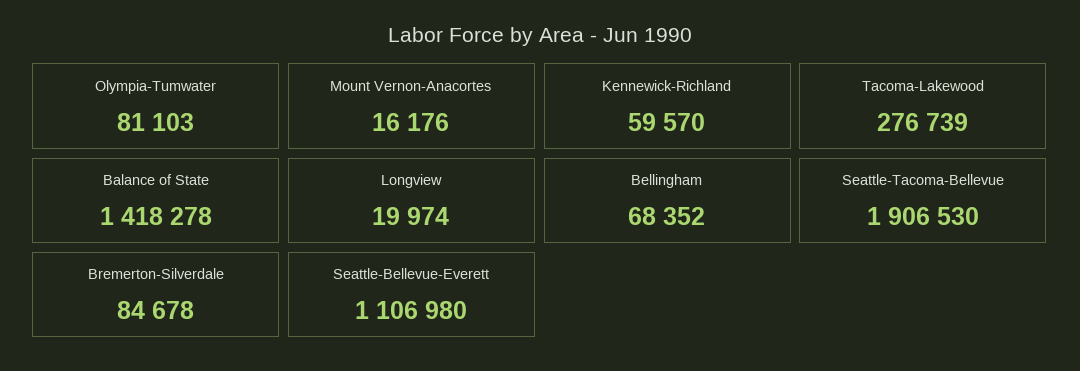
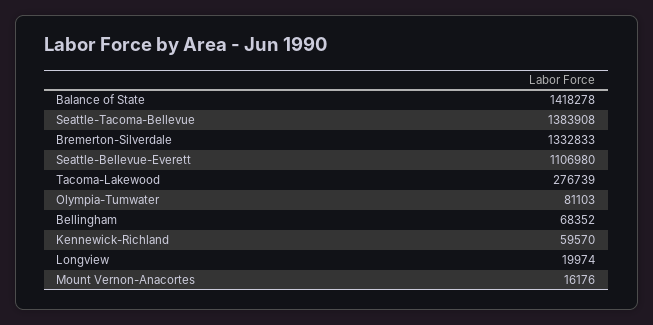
Seattle-Tacoma-Bellevue: 1906530 -> 1383908
Bremerton-Silverdale: 84678 -> 1332833

